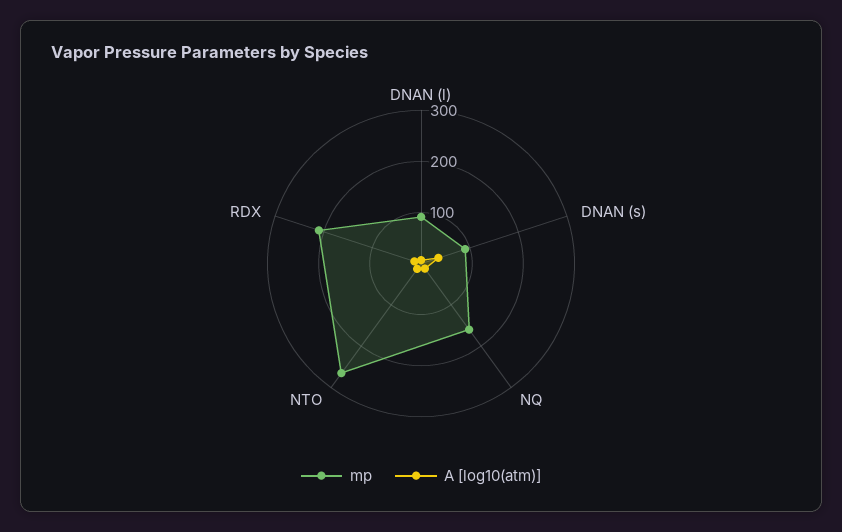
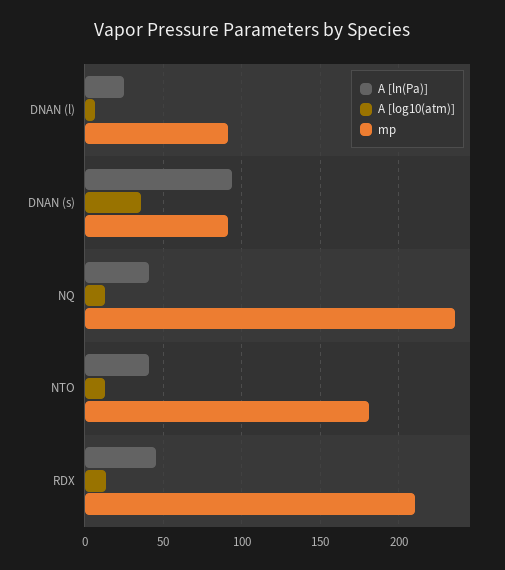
mp, NQ: 160 -> 235
mp, NTO: 260 -> 180
A [ln(Pa)], DNAN (l): none -> 25
A [ln(Pa)], DNAN (s): none -> 95
A [ln(Pa)], NQ: none -> 40
A [ln(Pa)], NTO: none -> 40
A [ln(Pa)], RDX: none -> 45

